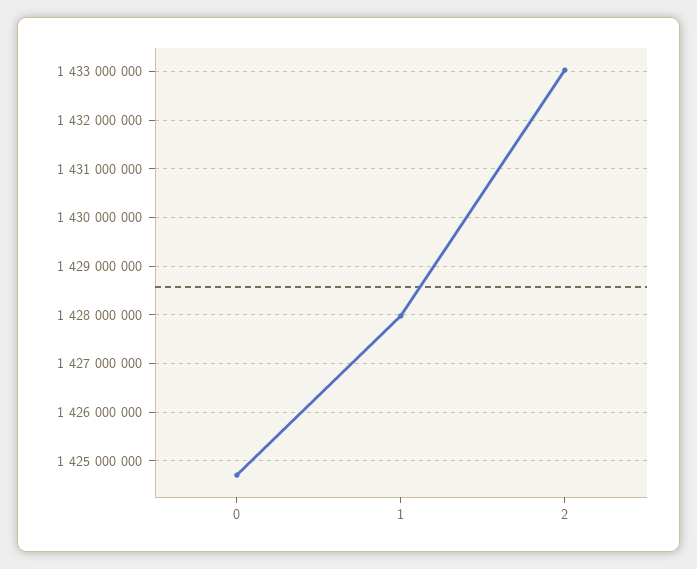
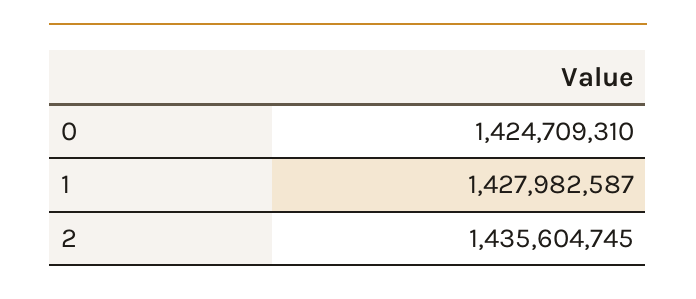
2: 1433000000 -> 1435604745

